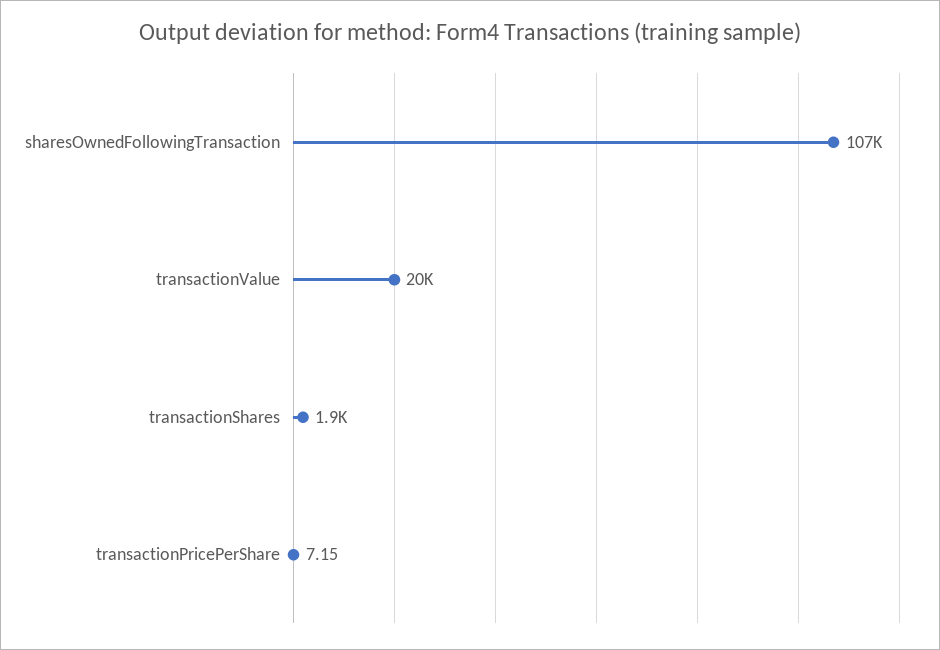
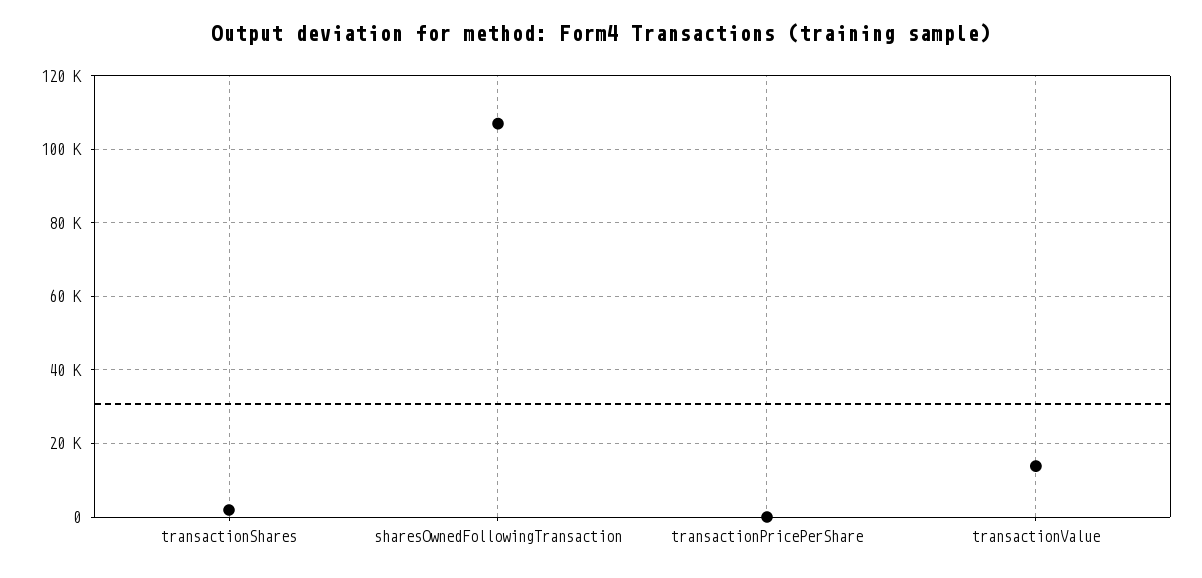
transactionValue: 20000 -> 14000

